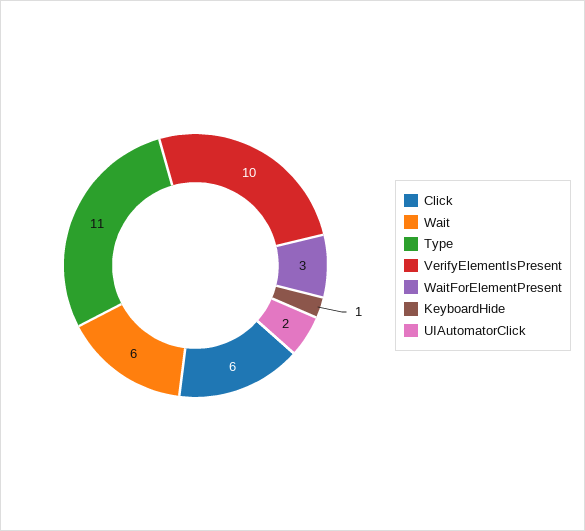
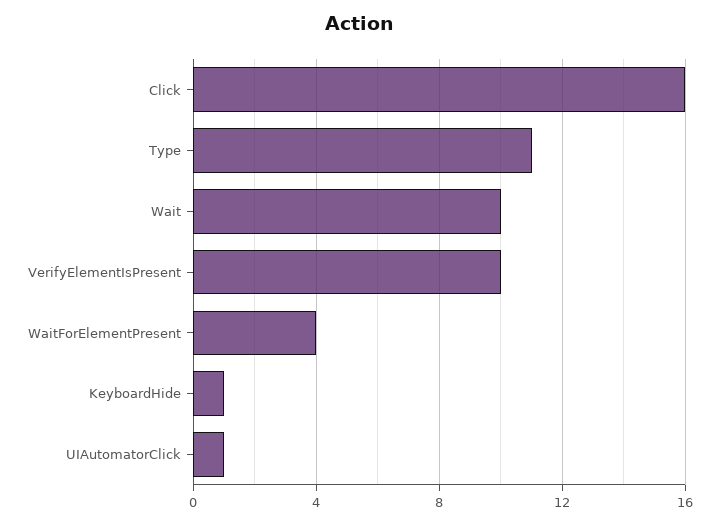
Click: 6 -> 16
Wait: 6 -> 10
WaitForElementPresent: 3 -> 4
UIAutomatorClick: 2 -> 1

